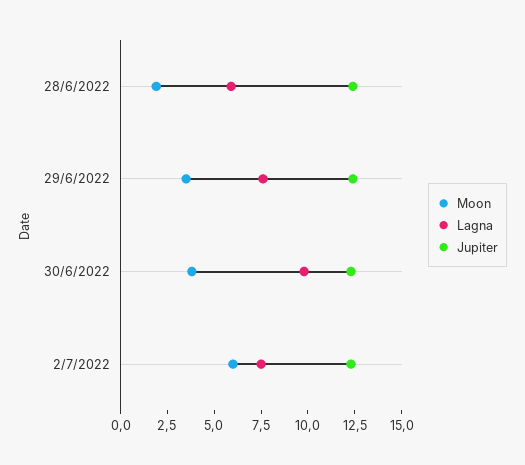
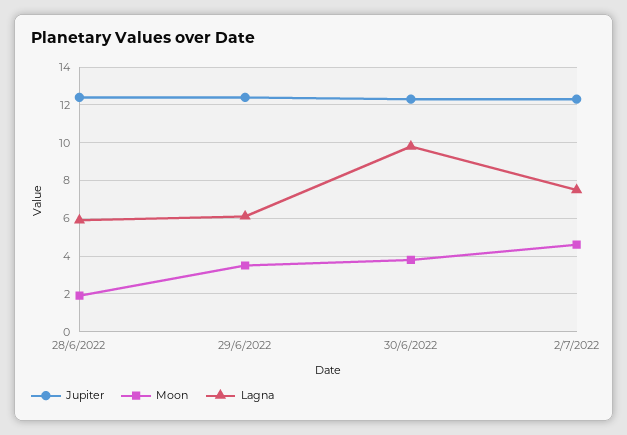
Lagna, 29/6/2022: 7.5 -> 6
Moon, 2/7/2022: 6 -> 4.5

